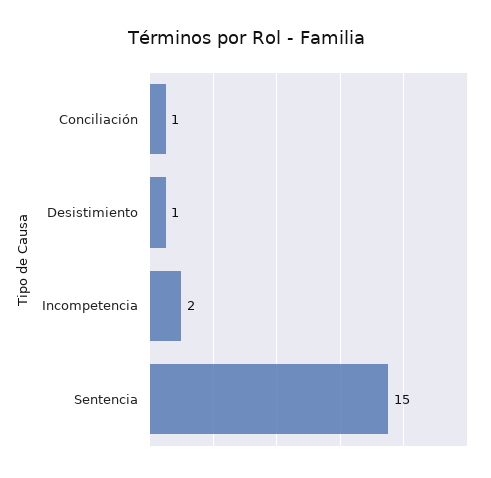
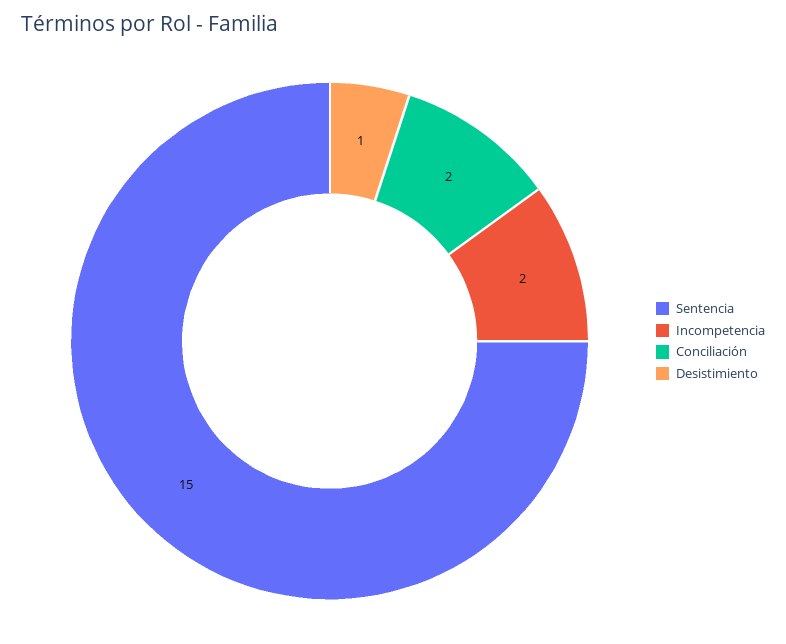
Conciliación: 1 -> 2

